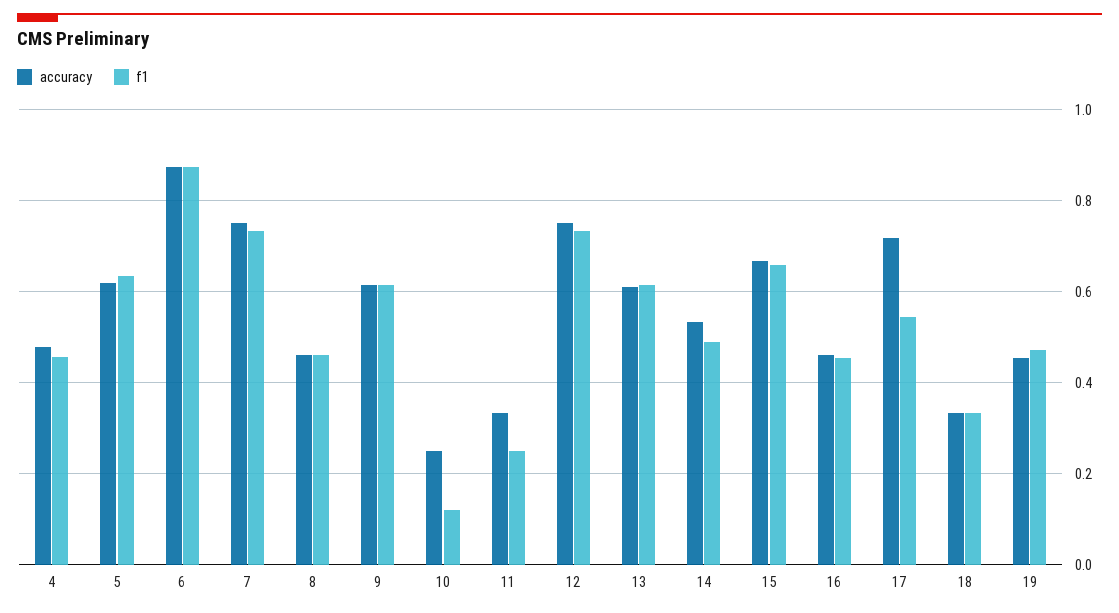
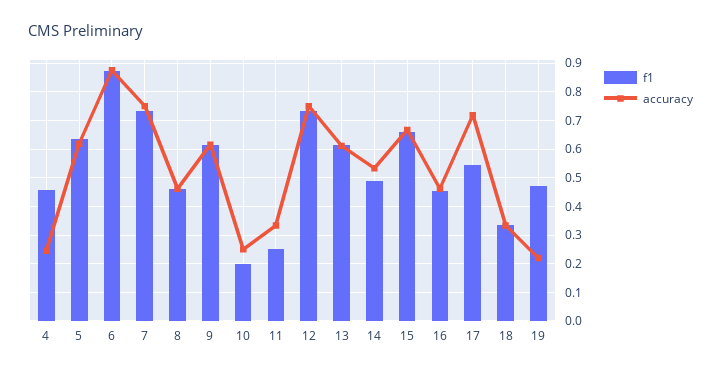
accuracy, 4: 0.48 -> 0.25
f1, 10: 0.12 -> 0.2
accuracy, 19: 0.46 -> 0.225

